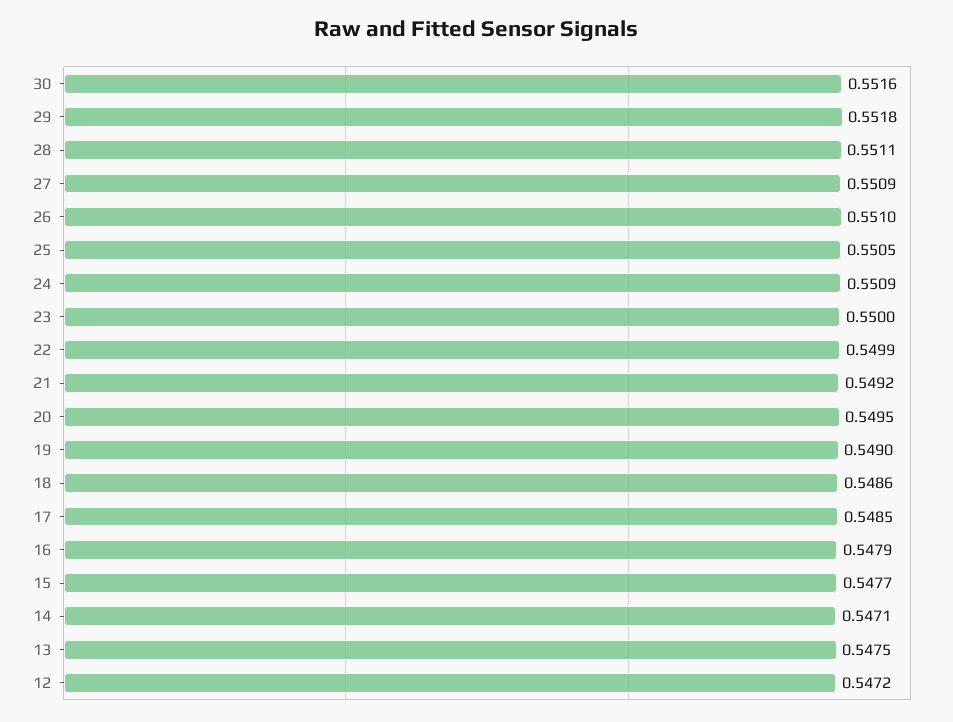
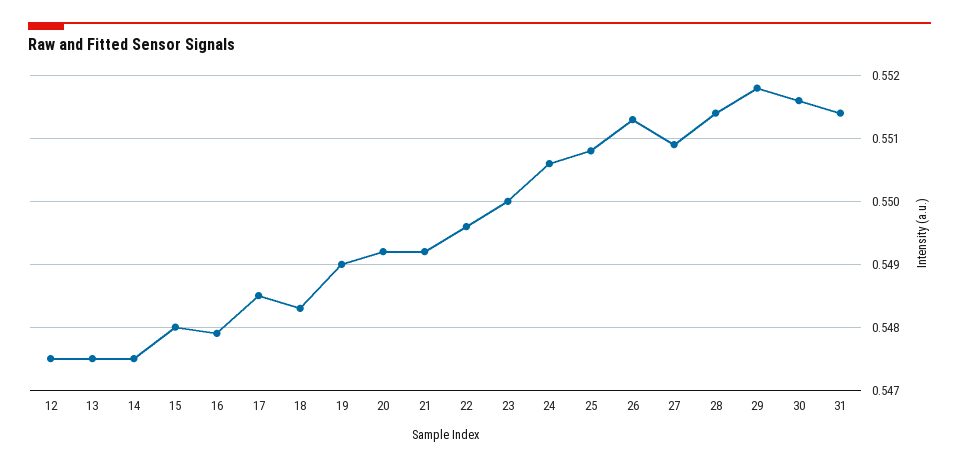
28: 0.5511 -> 0.5514
26: 0.551 -> 0.5513
25: 0.5505 -> 0.5508
24: 0.5509 -> 0.5506
22: 0.5499 -> 0.5496
20: 0.5495 -> 0.5492
18: 0.5486 -> 0.5483
15: 0.5477 -> 0.548
14: 0.5471 -> 0.5475
12: 0.5472 -> 0.5475
31: none -> 0.5514

